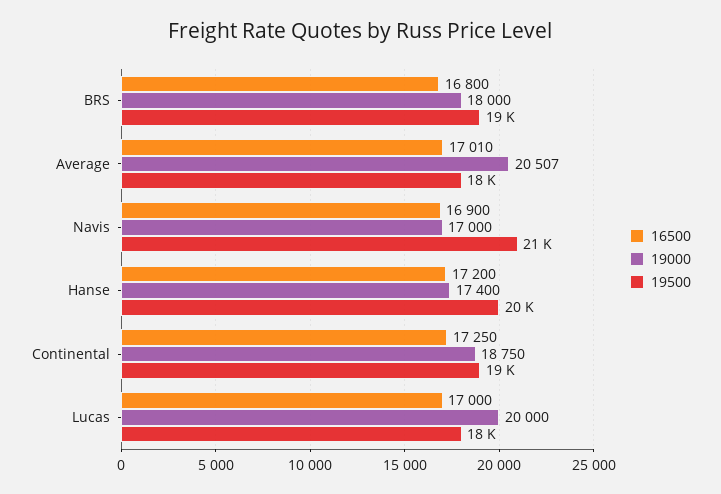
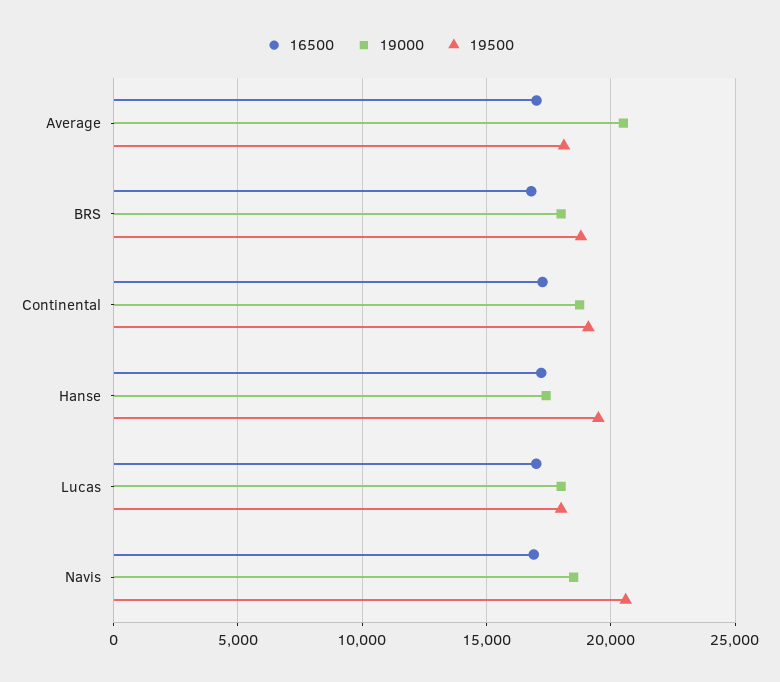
19000, Navis: 17000 -> 18500
19000, Lucas: 20000 -> 18000

